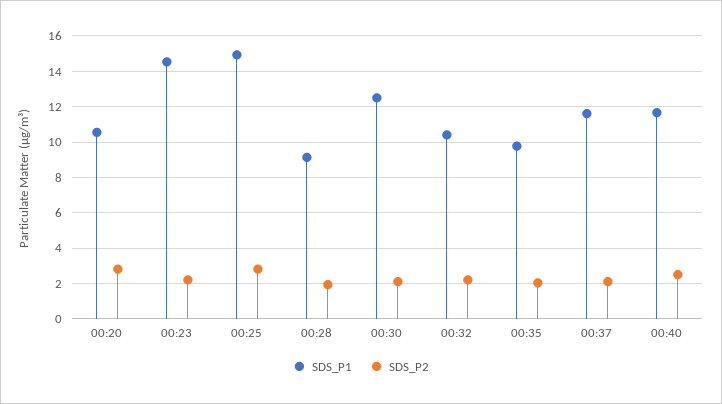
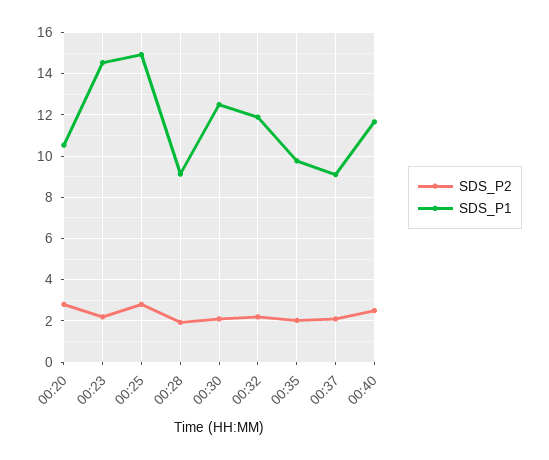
SDS_P1, 00:32: 10.5 -> 12
SDS_P1, 00:37: 11.5 -> 9

